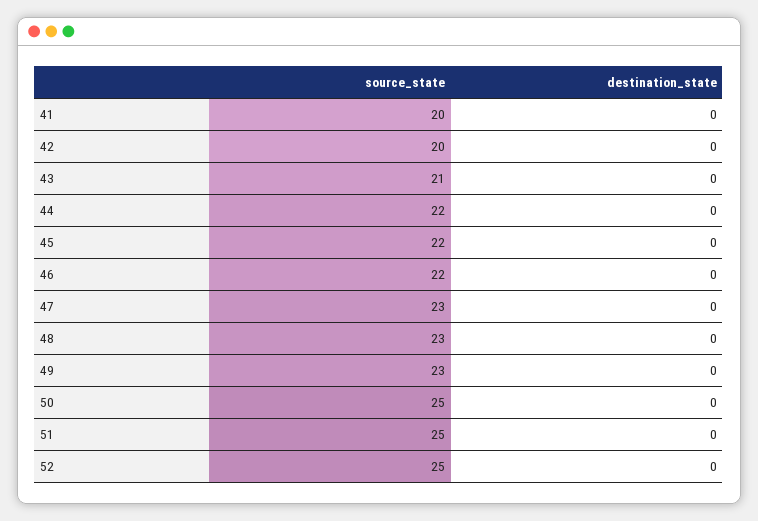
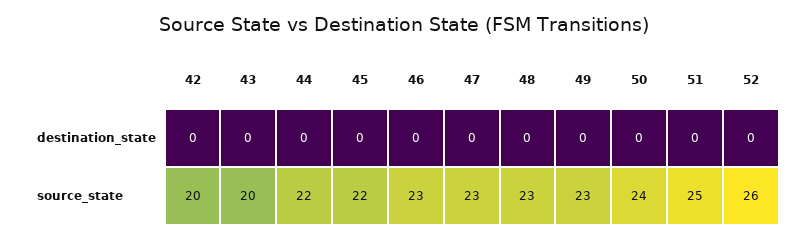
source_state, 41: 20 -> none
destination_state, 41: 0 -> none
source_state, 43: 21 -> 20
source_state, 46: 22 -> 23
source_state, 50: 25 -> 24
source_state, 52: 25 -> 26

